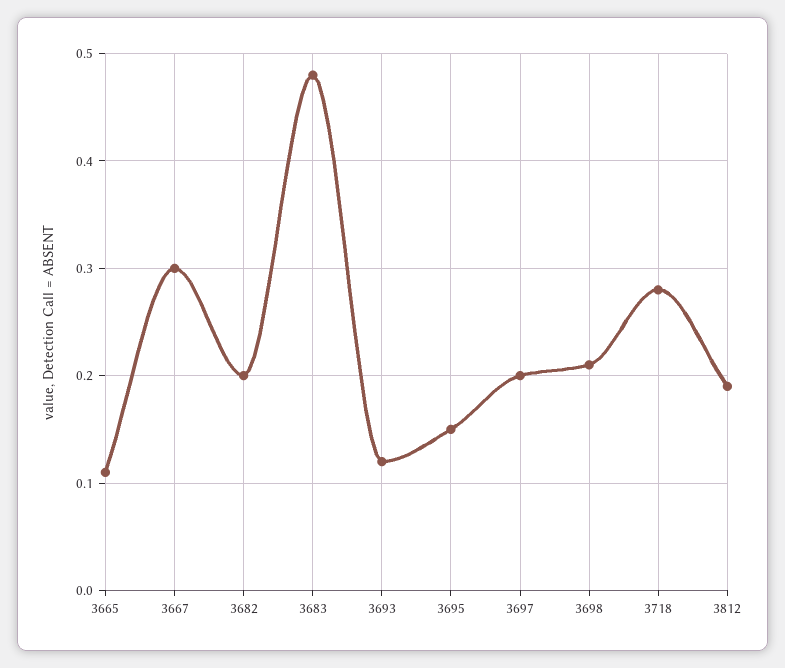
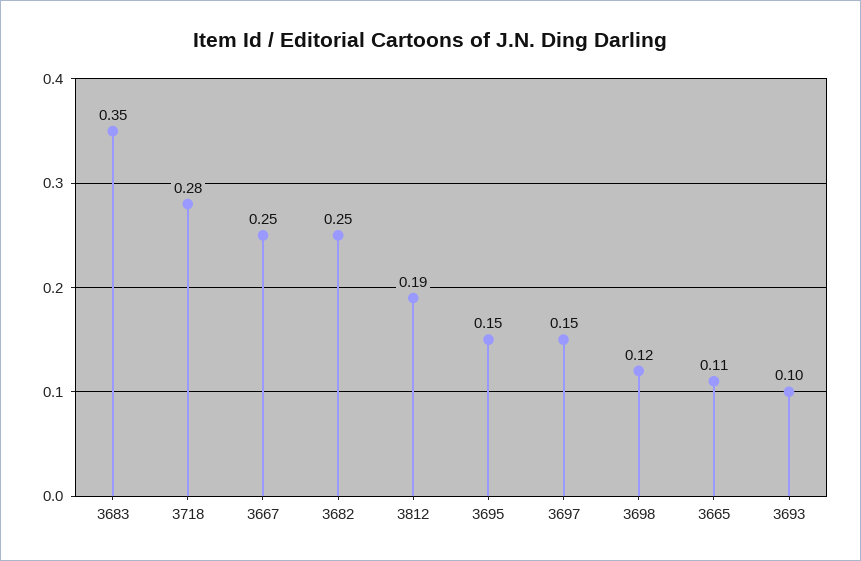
3667: 0.3 -> 0.25
3682: 0.2 -> 0.25
3683: 0.48 -> 0.35
3693: 0.12 -> 0.1
3697: 0.2 -> 0.15
3698: 0.21 -> 0.12

